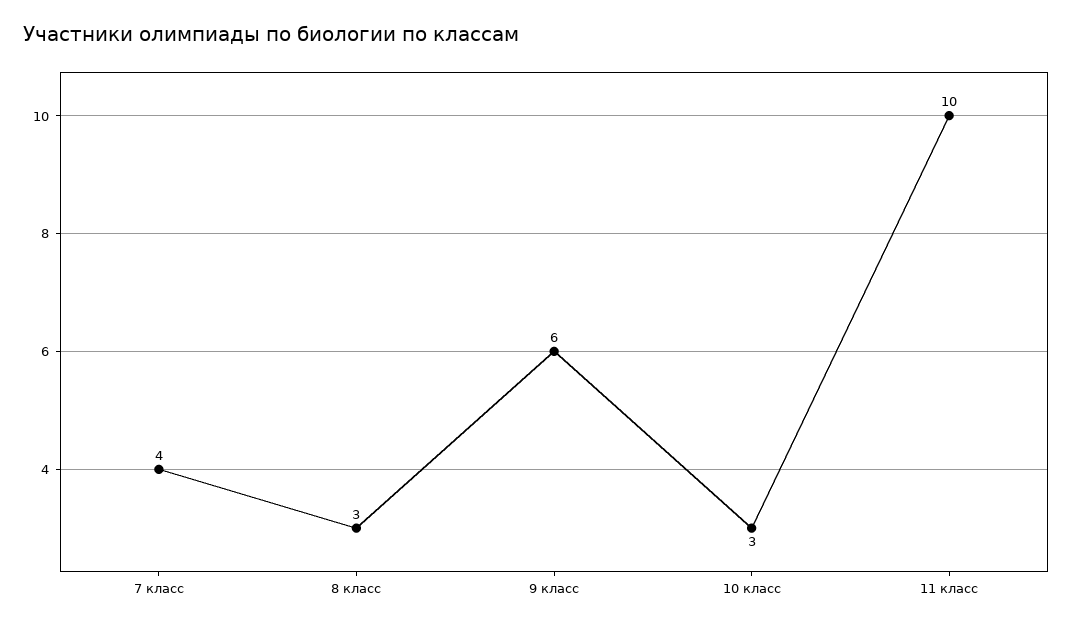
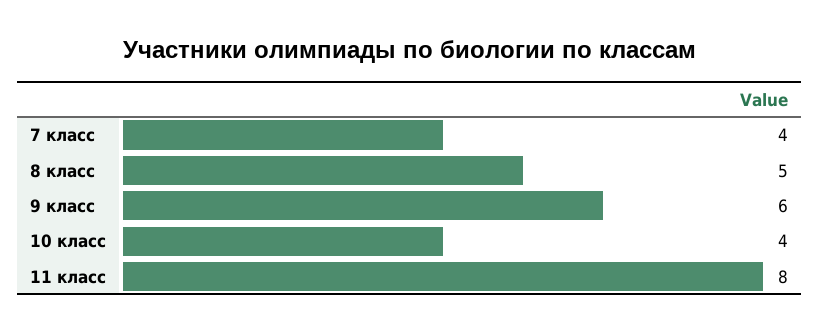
8 класс: 3 -> 5
10 класс: 3 -> 4
11 класс: 10 -> 8

